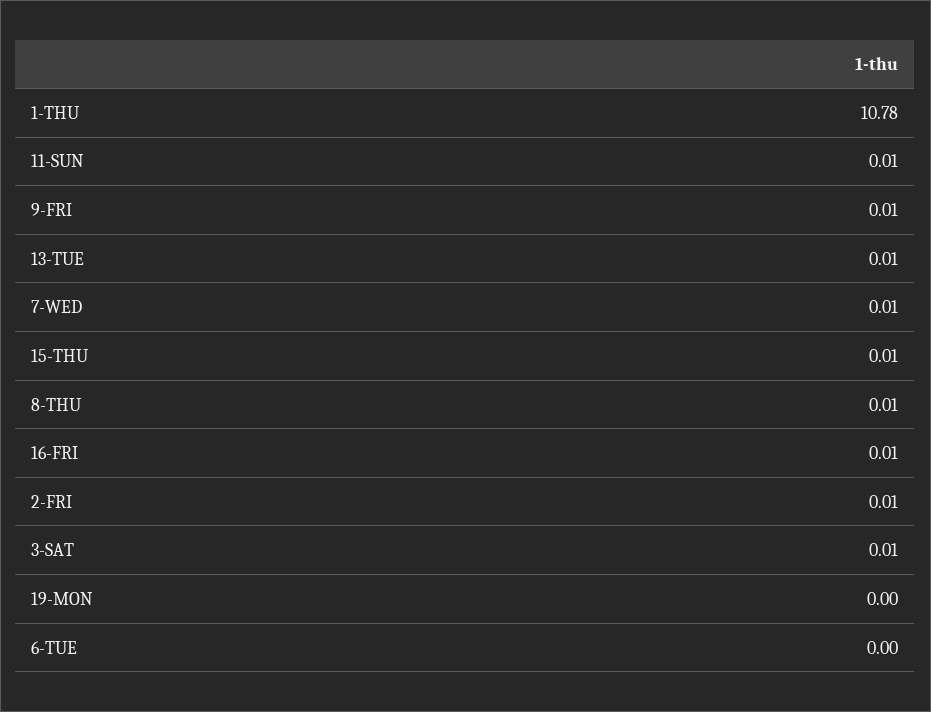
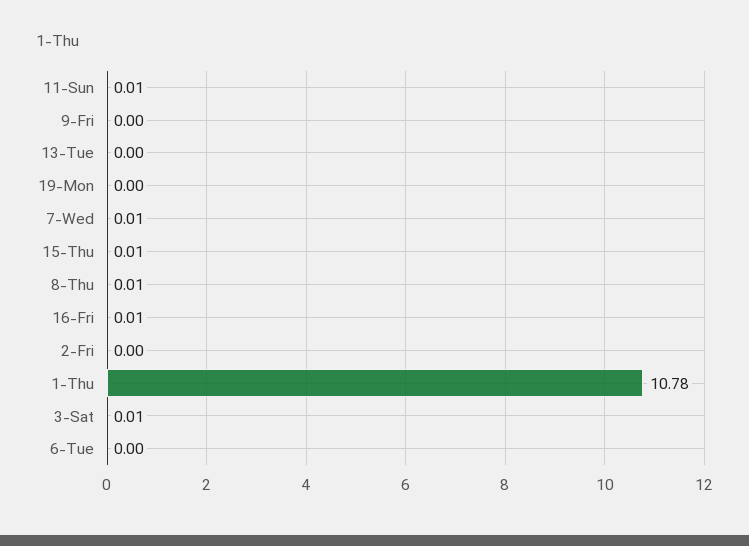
9-FRI: 0.01 -> 0
13-TUE: 0.01 -> 0
2-FRI: 0.01 -> 0

